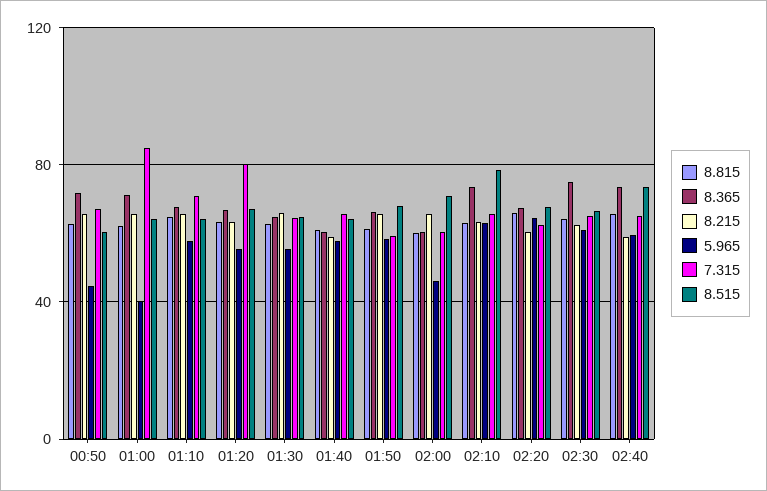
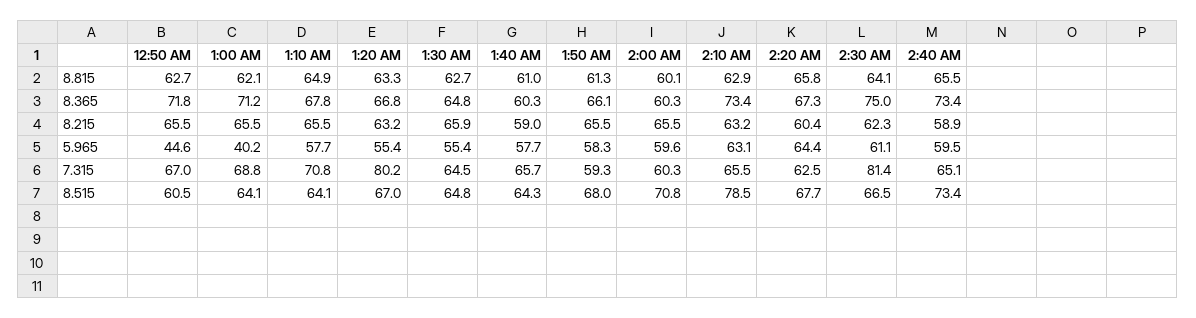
7.315, 01:00: 85 -> 68.8
5.965, 02:00: 45 -> 59.6
7.315, 02:30: 65 -> 81.4

